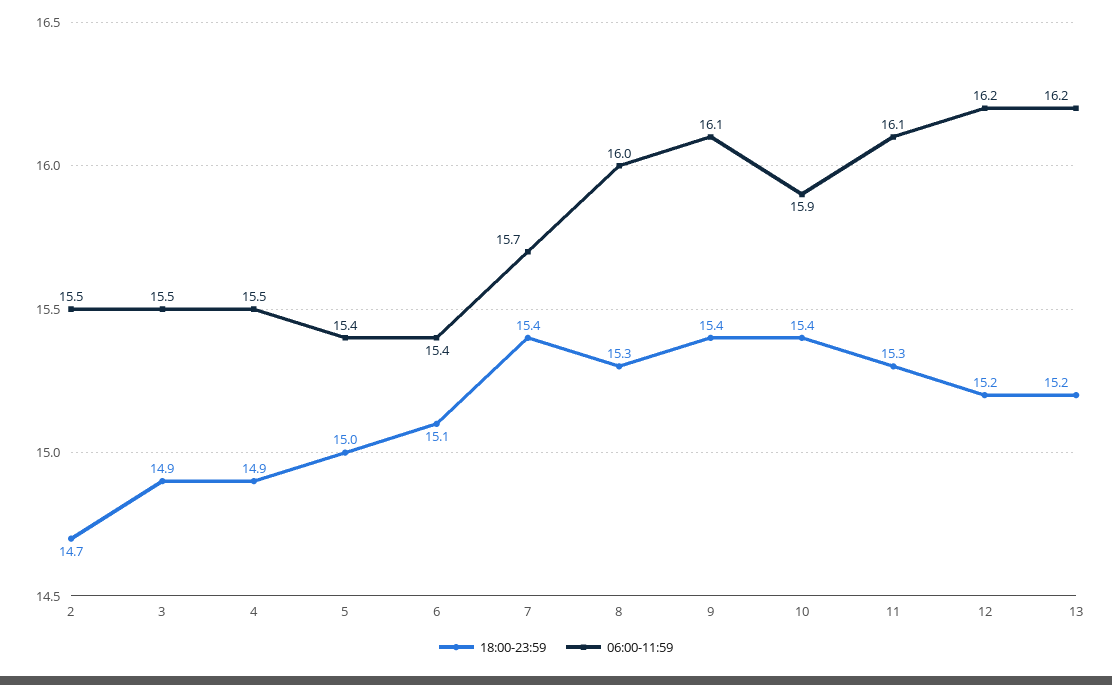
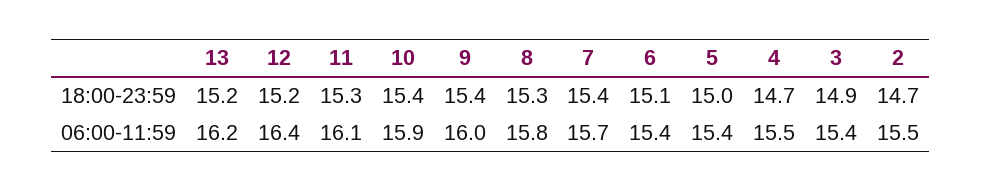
06:00-11:59, 3: 15.5 -> 15.4
18:00-23:59, 4: 14.9 -> 14.7
06:00-11:59, 8: 16 -> 15.8
06:00-11:59, 9: 16.1 -> 16
06:00-11:59, 12: 16.2 -> 16.4

